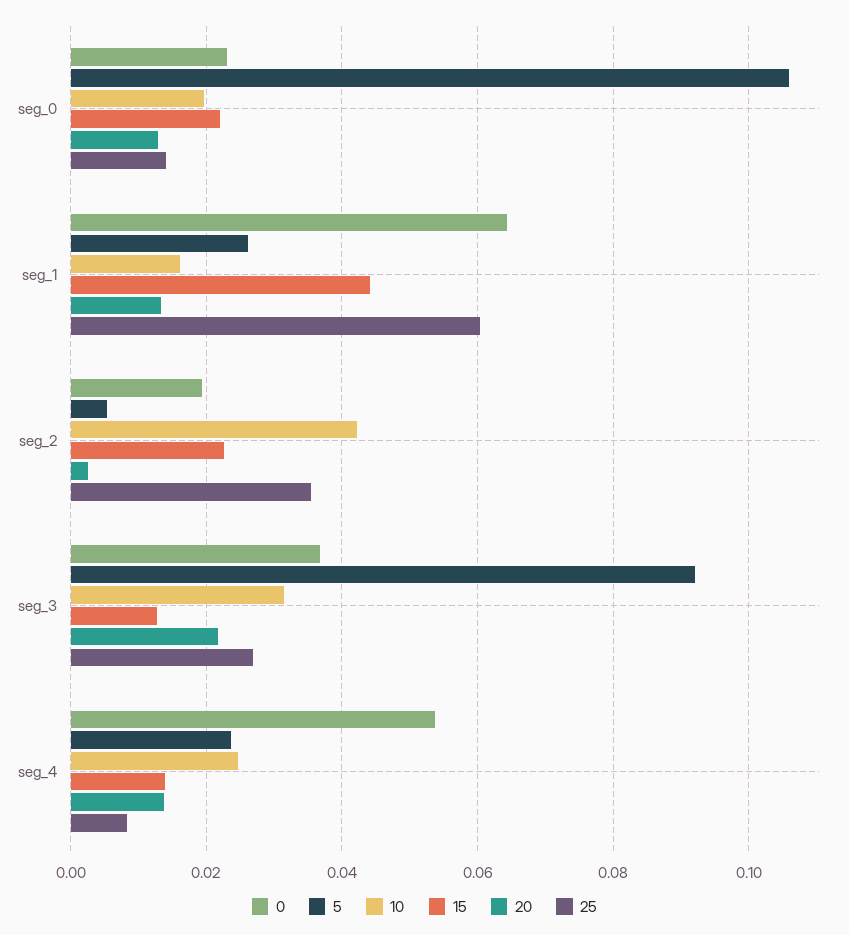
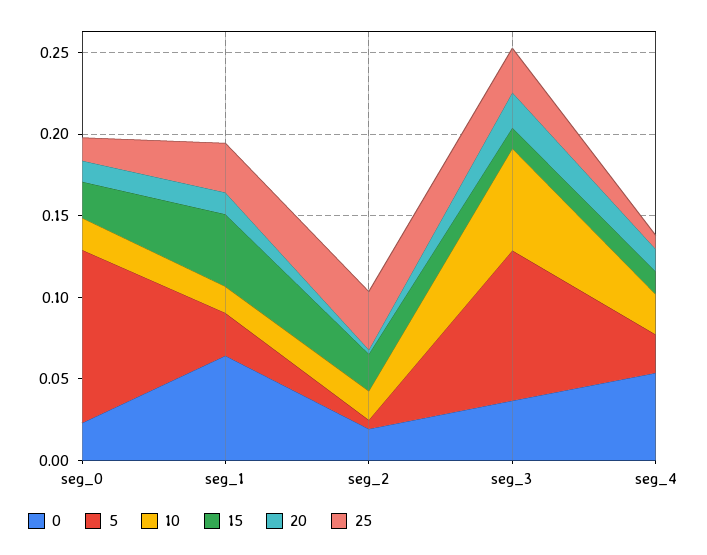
25, seg_1: 0.06 -> 0.03
10, seg_2: 0.042 -> 0.02
10, seg_3: 0.032 -> 0.06

